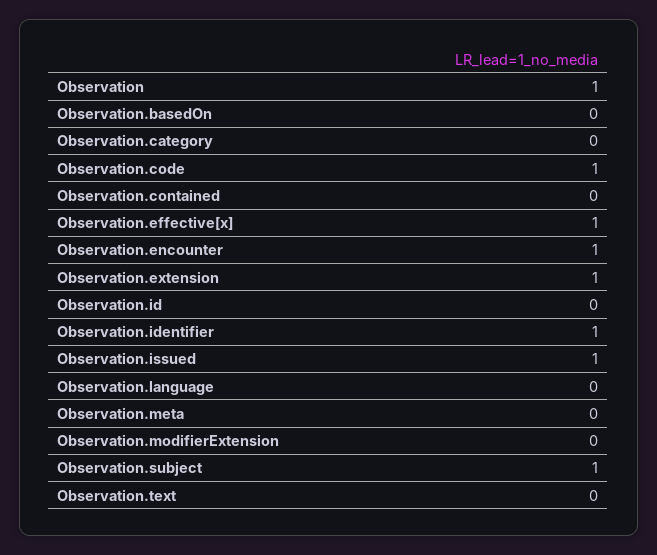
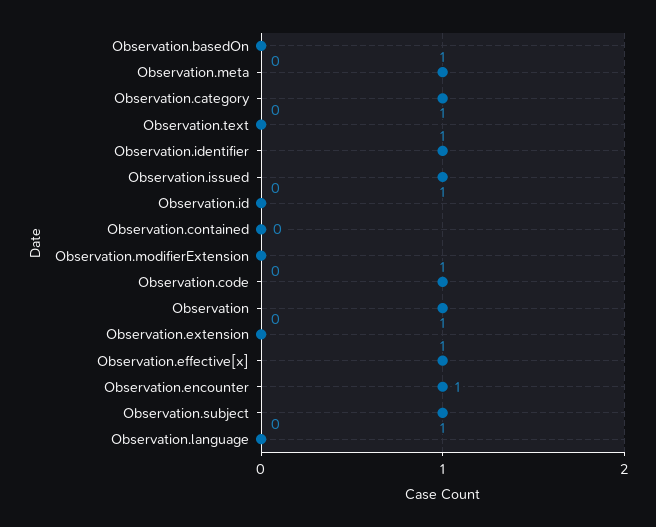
Observation.category: 0 -> 1
Observation.extension: 1 -> 0
Observation.meta: 0 -> 1

